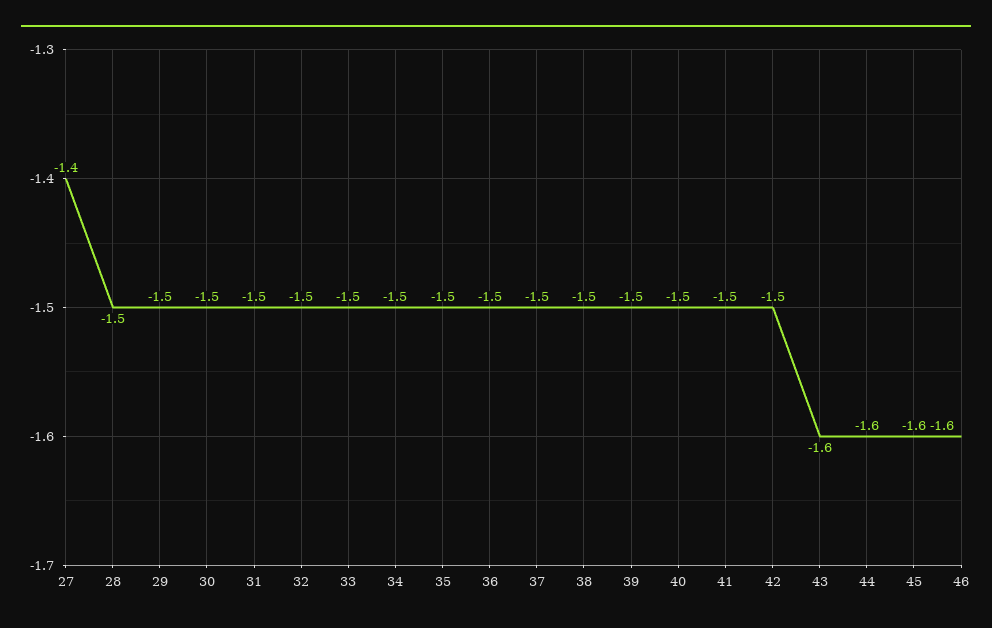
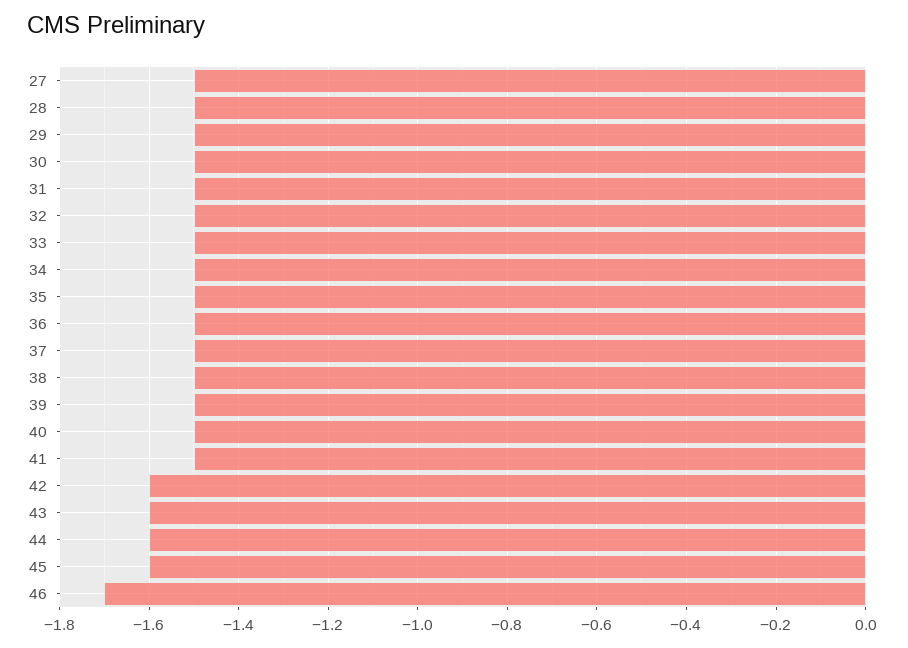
27: -1.4 -> -1.5
42: -1.5 -> -1.6
46: -1.6 -> -1.7

